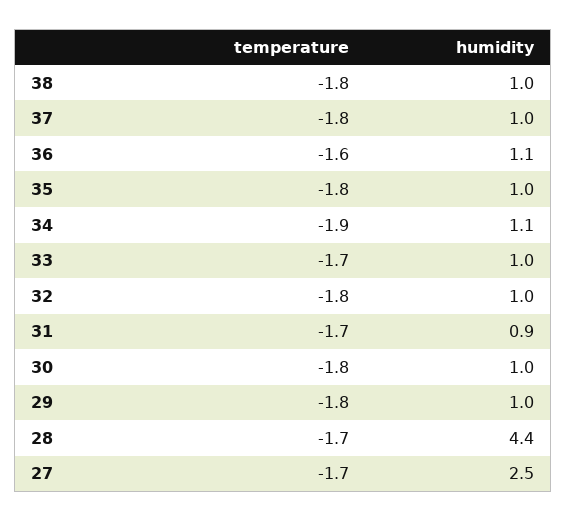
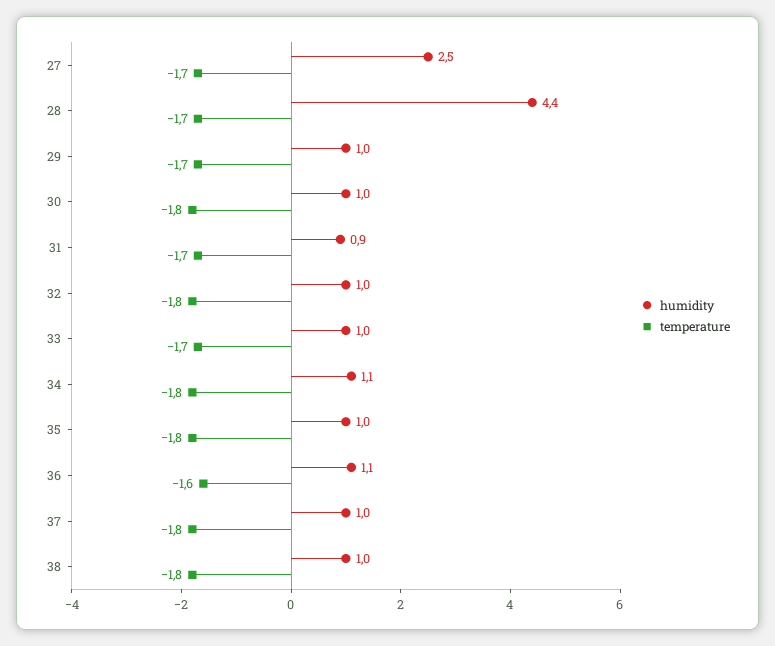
temperature, 34: -1.9 -> -1.8
temperature, 29: -1.8 -> -1.7

